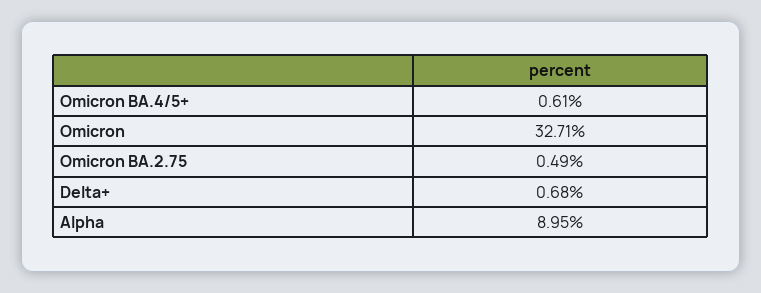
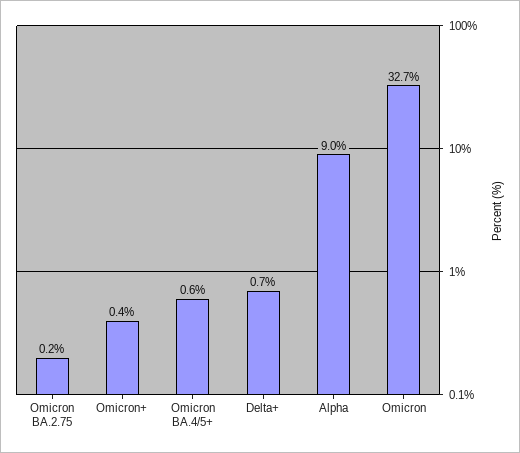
Omicron BA.2.75: 0.49 -> 0.2
Omicron+: none -> 0.4

